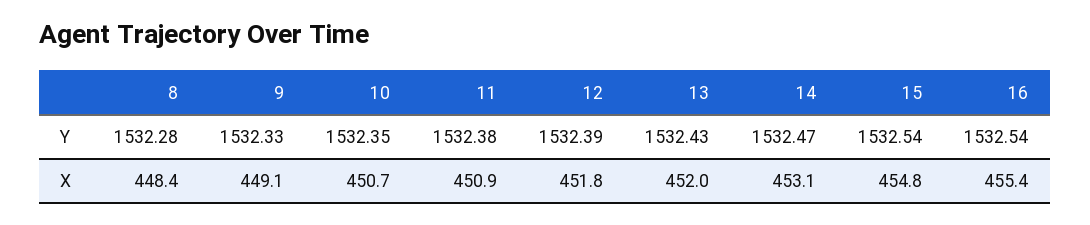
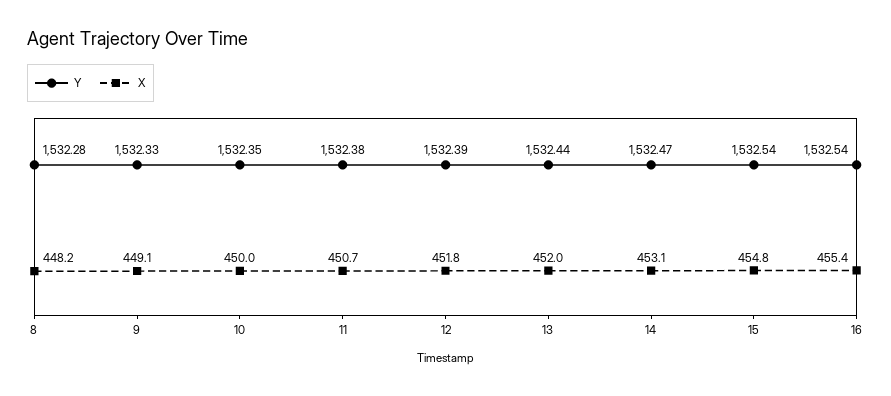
Y, 13: 1532.43 -> 1532.44
X, 8: 448.4 -> 448.2
X, 10: 450.7 -> 450
X, 11: 450.9 -> 450.7

